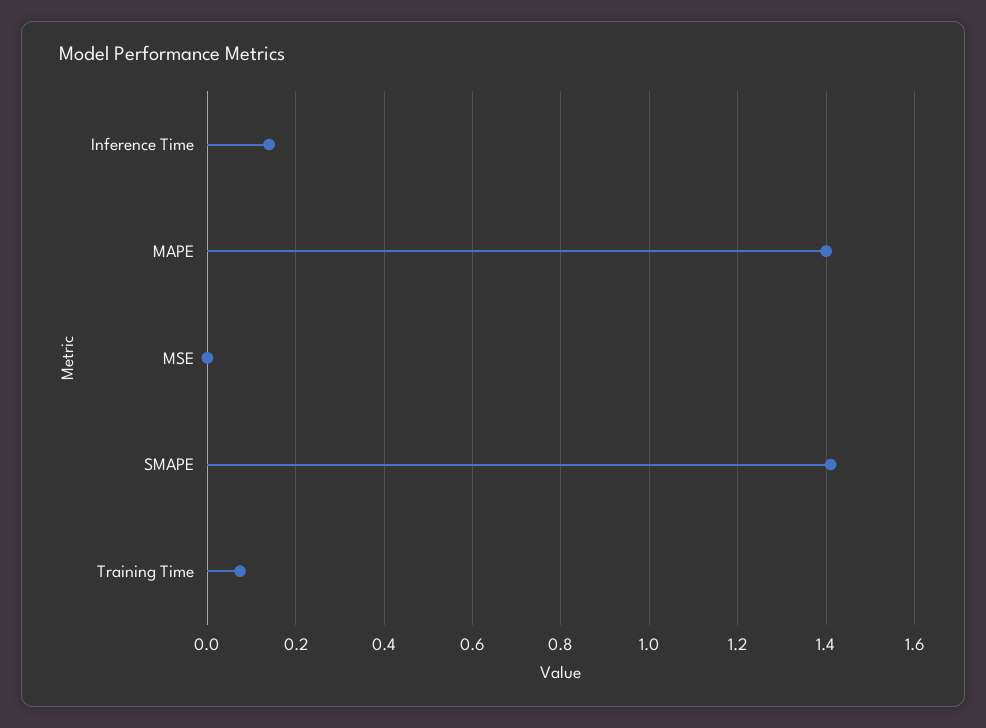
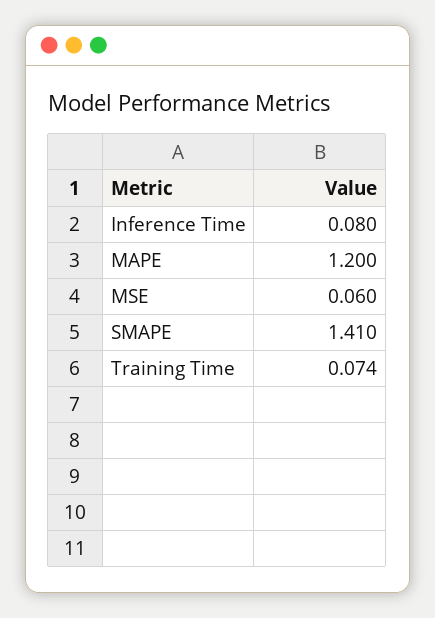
Inference Time: 0.14 -> 0.08
MAPE: 1.4 -> 1.2
MSE: 0 -> 0.06

